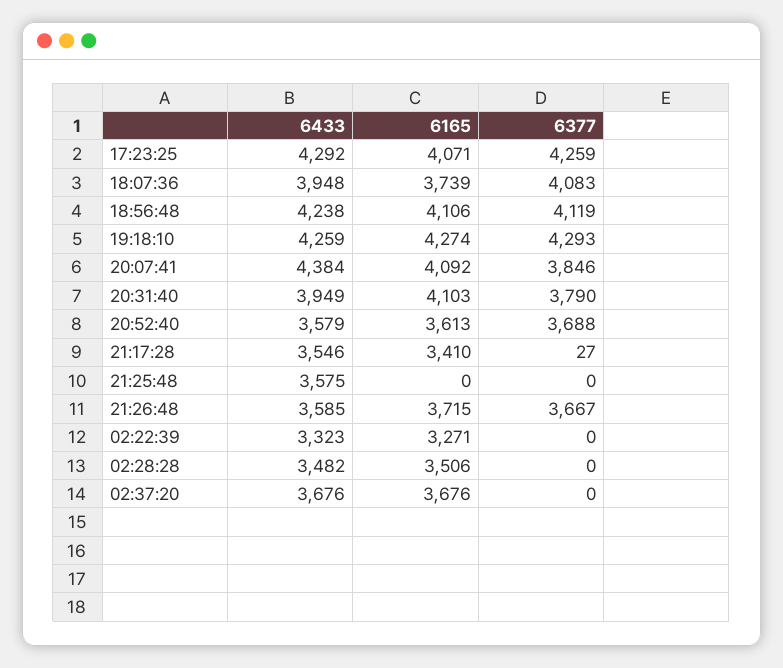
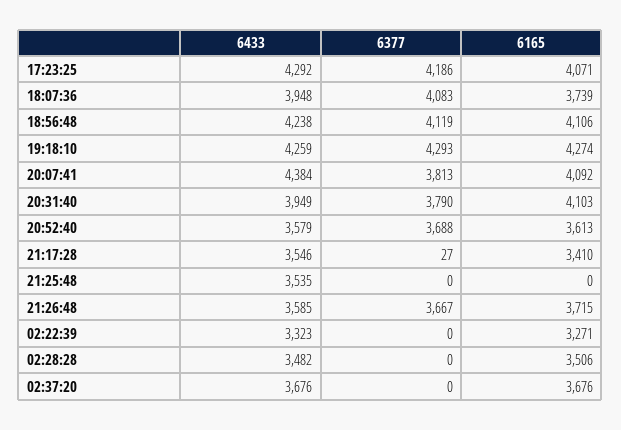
6377, 17:23:25: 4259 -> 4186
6377, 20:07:41: 3846 -> 3813
6433, 21:25:48: 3575 -> 3535

